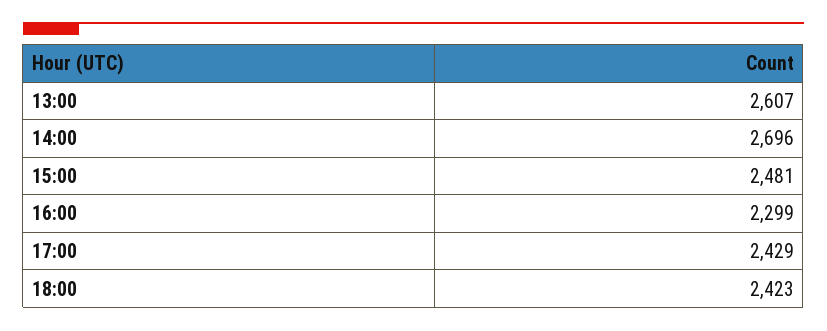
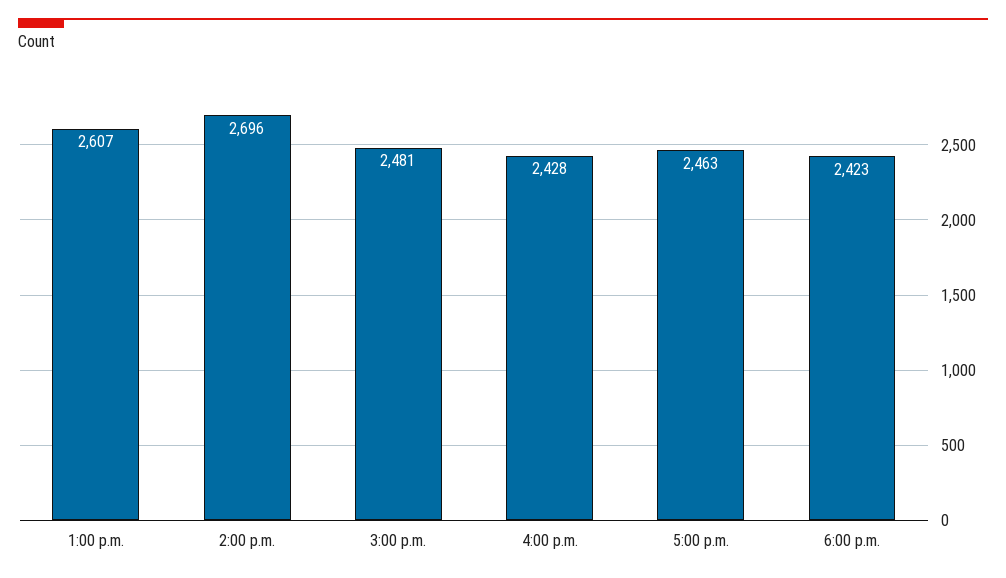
16:00: 2299 -> 2428
17:00: 2429 -> 2463

